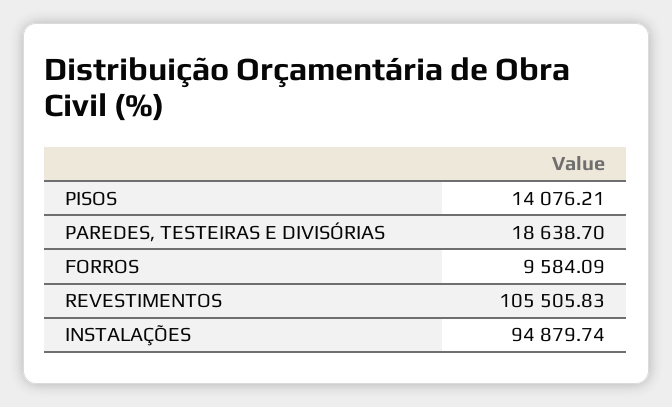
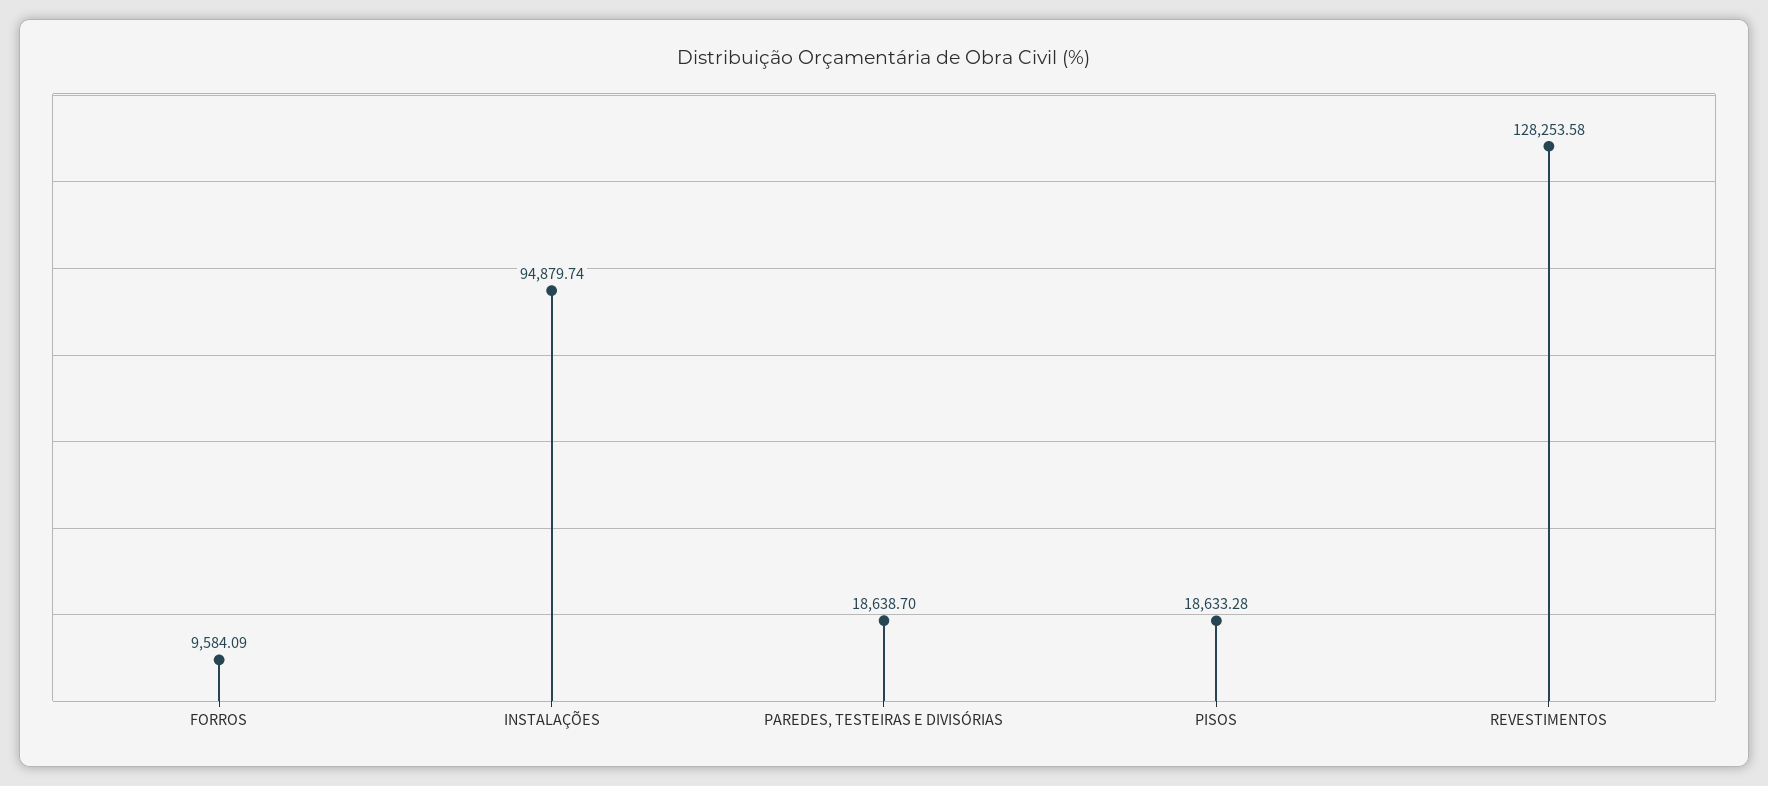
PISOS: 14076.21 -> 18633.28
REVESTIMENTOS: 105505.83 -> 128253.58

